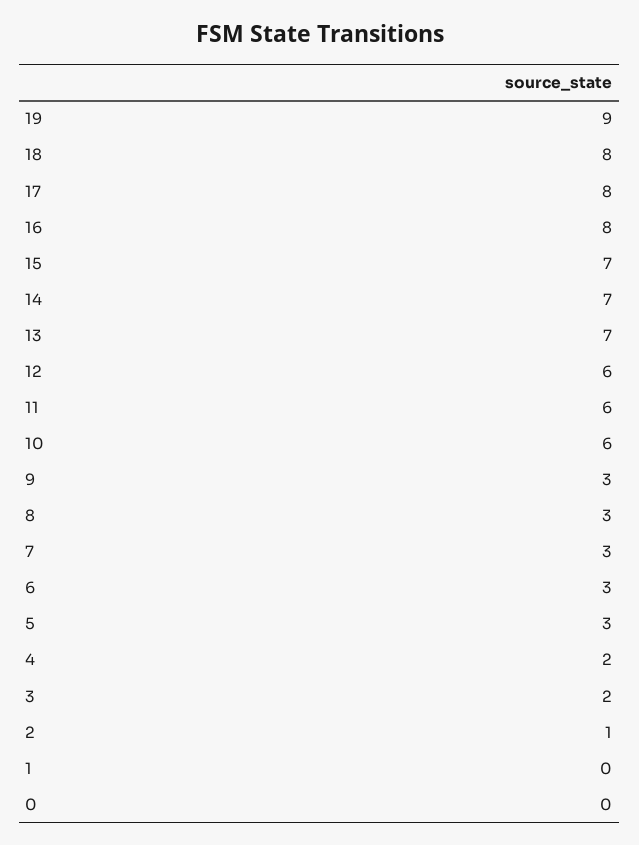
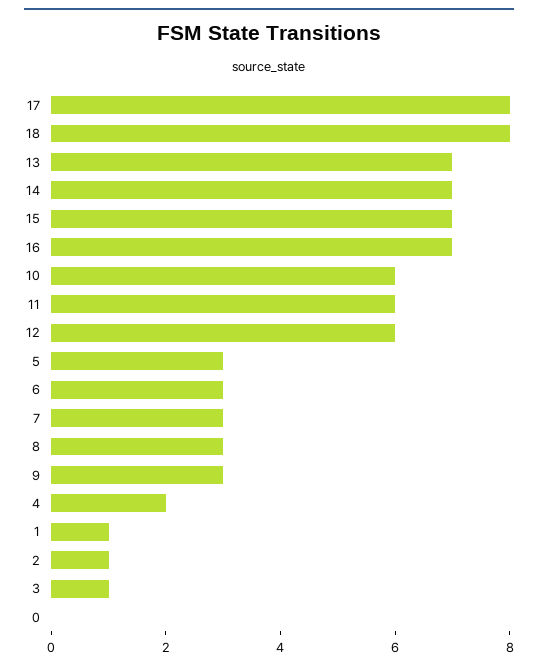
19: 9 -> none
16: 8 -> 7
3: 2 -> 1
1: 0 -> 1

